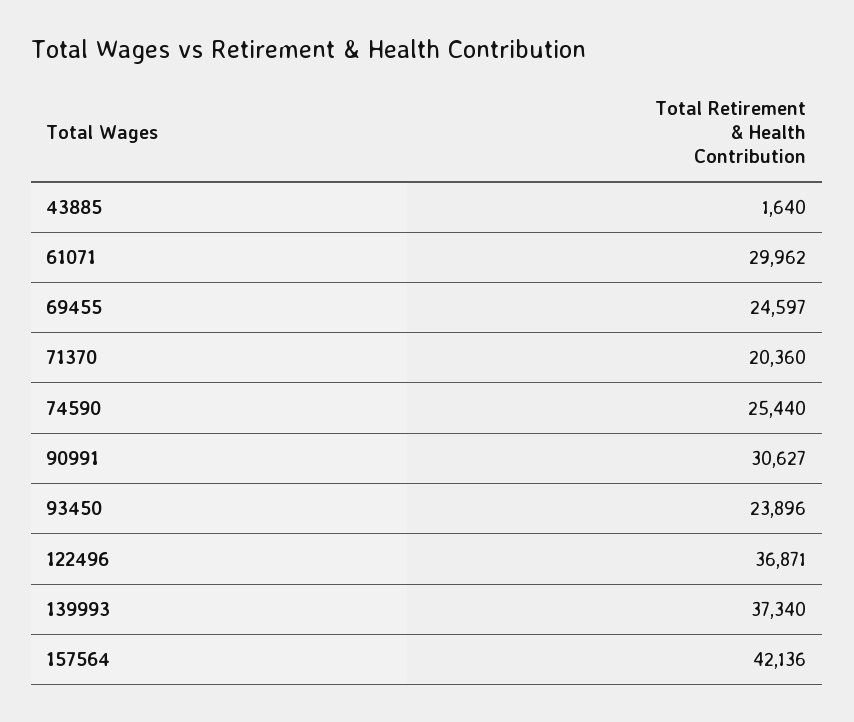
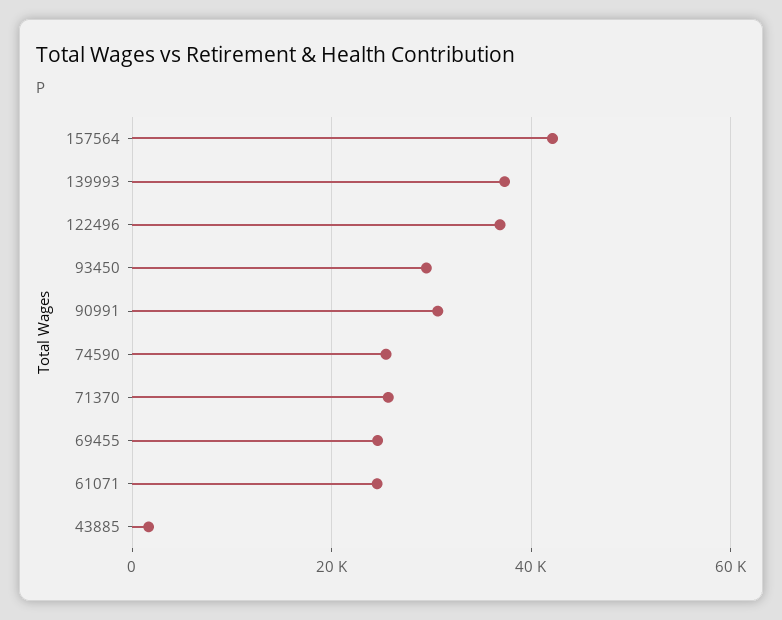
61071: 29962 -> 24000
71370: 20360 -> 26000
93450: 23896 -> 30000

